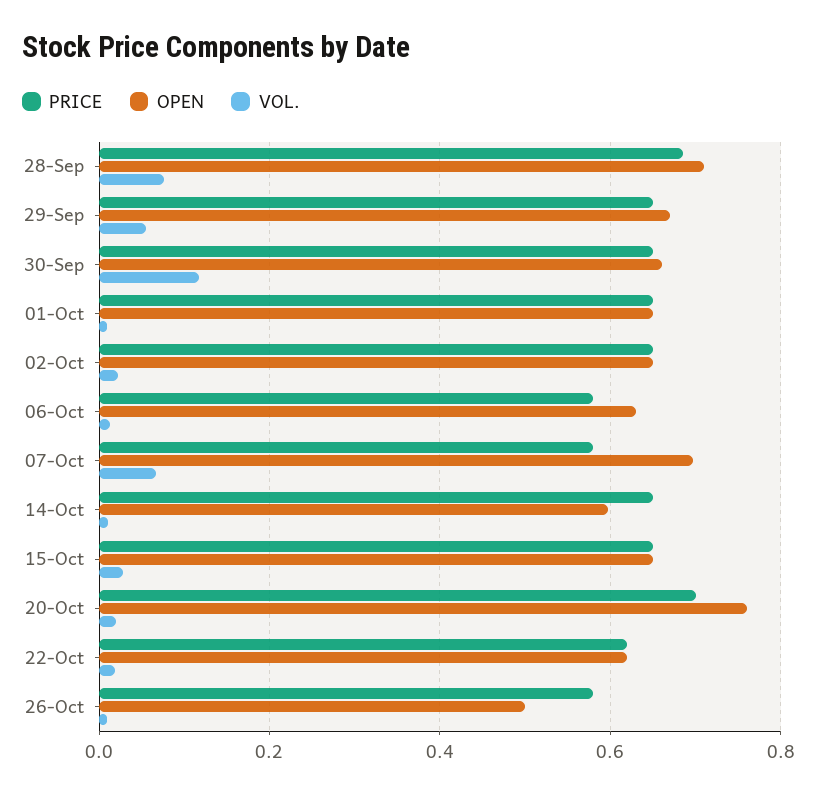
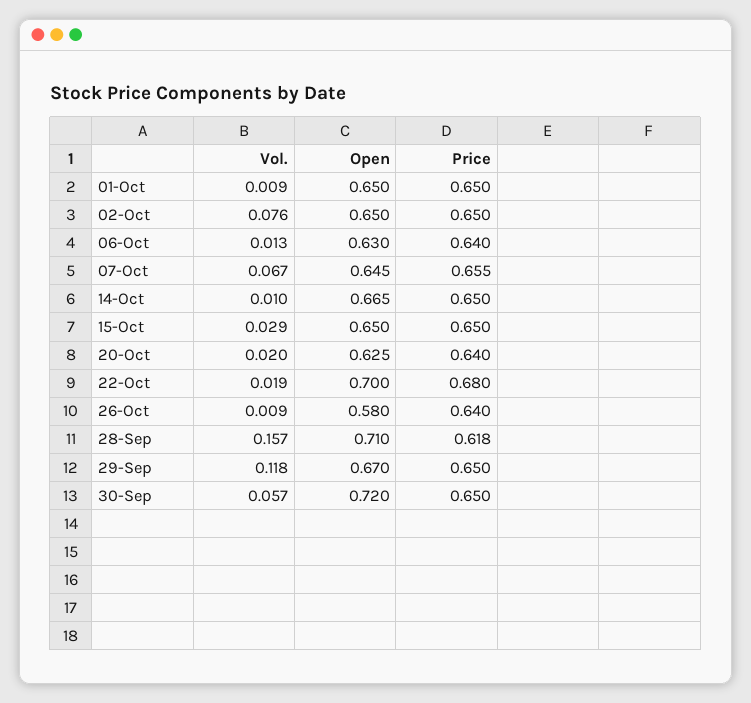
PRICE, 28-Sep: 0.68 -> 0.618
VOL., 28-Sep: 0.08 -> 0.157
VOL., 29-Sep: 0.06 -> 0.118
OPEN, 30-Sep: 0.66 -> 0.72
VOL., 30-Sep: 0.12 -> 0.057
VOL., 02-Oct: 0.02 -> 0.076
PRICE, 06-Oct: 0.58 -> 0.64
PRICE, 07-Oct: 0.58 -> 0.655
OPEN, 07-Oct: 0.7 -> 0.645
OPEN, 14-Oct: 0.6 -> 0.665
PRICE, 20-Oct: 0.7 -> 0.64
OPEN, 20-Oct: 0.76 -> 0.625
PRICE, 22-Oct: 0.62 -> 0.68
OPEN, 22-Oct: 0.62 -> 0.7
PRICE, 26-Oct: 0.58 -> 0.64
OPEN, 26-Oct: 0.5 -> 0.58

